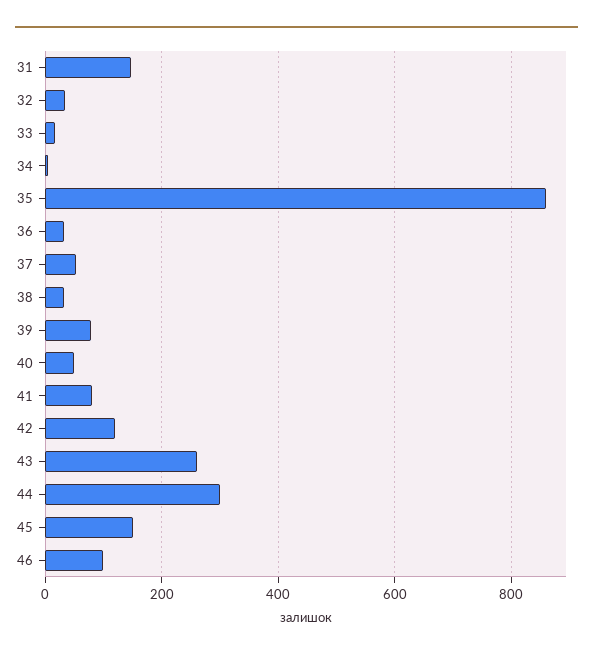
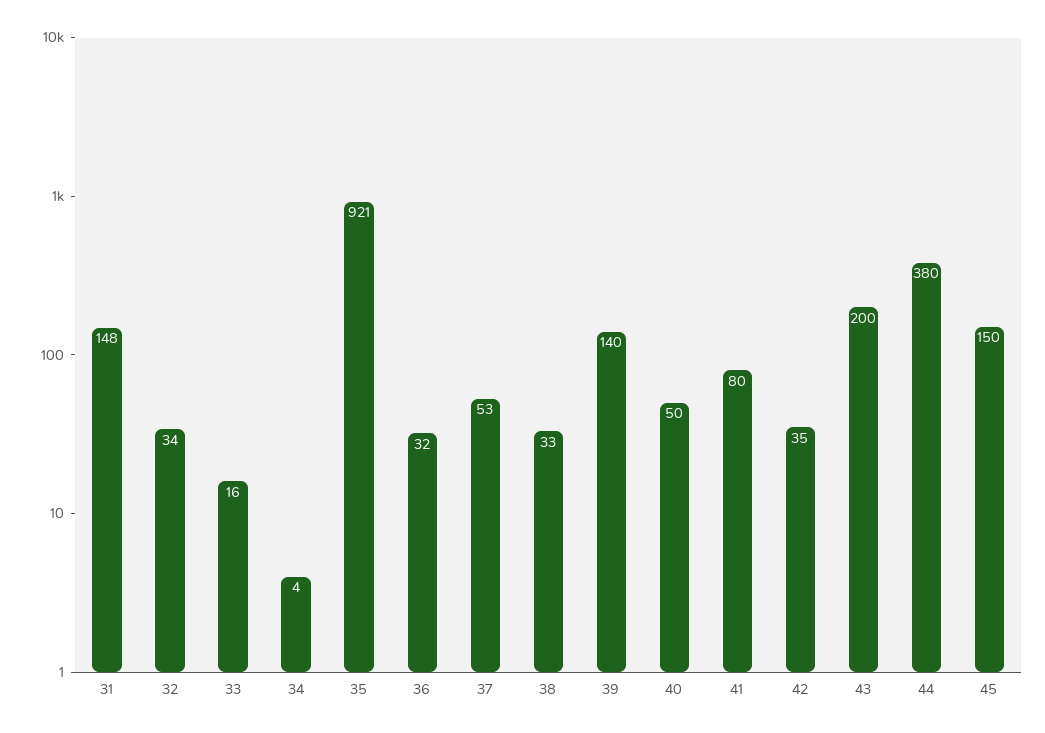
35: 860 -> 921
39: 80 -> 140
42: 120 -> 35
43: 260 -> 200
44: 300 -> 380
46: 100 -> none

